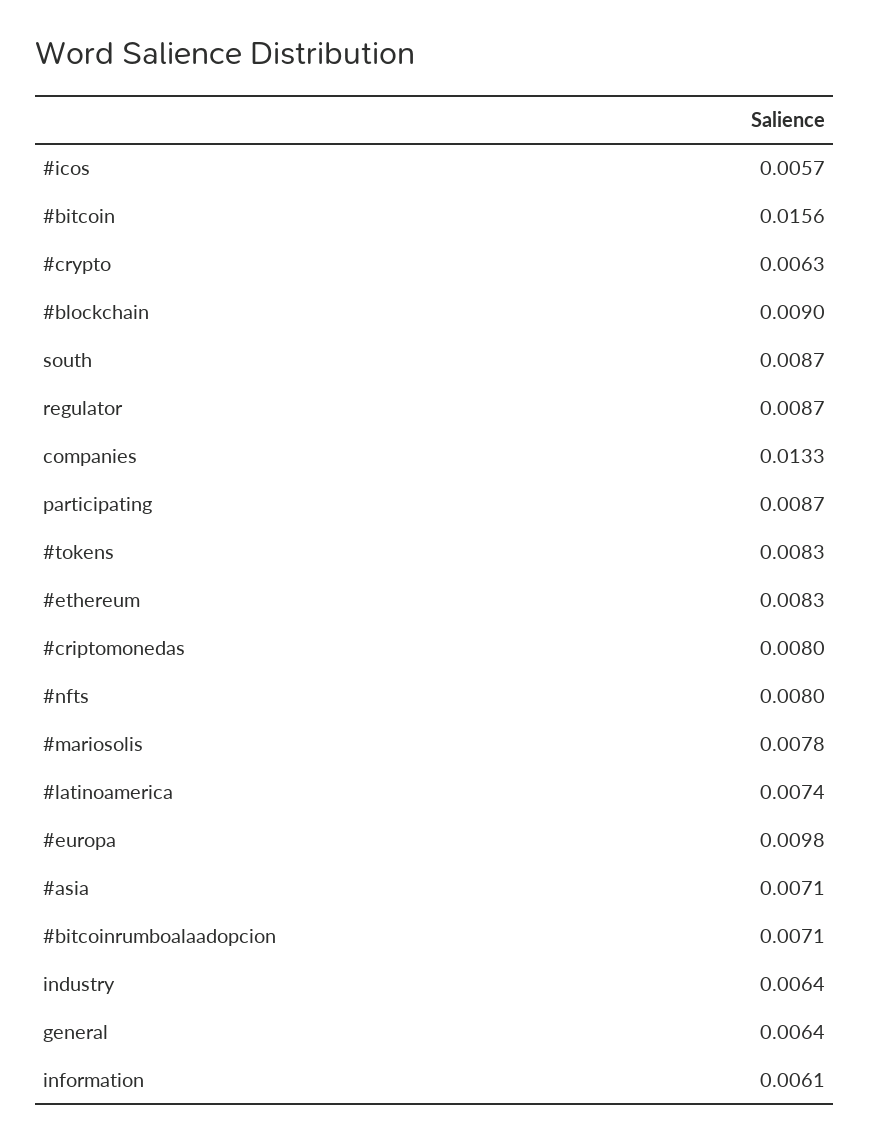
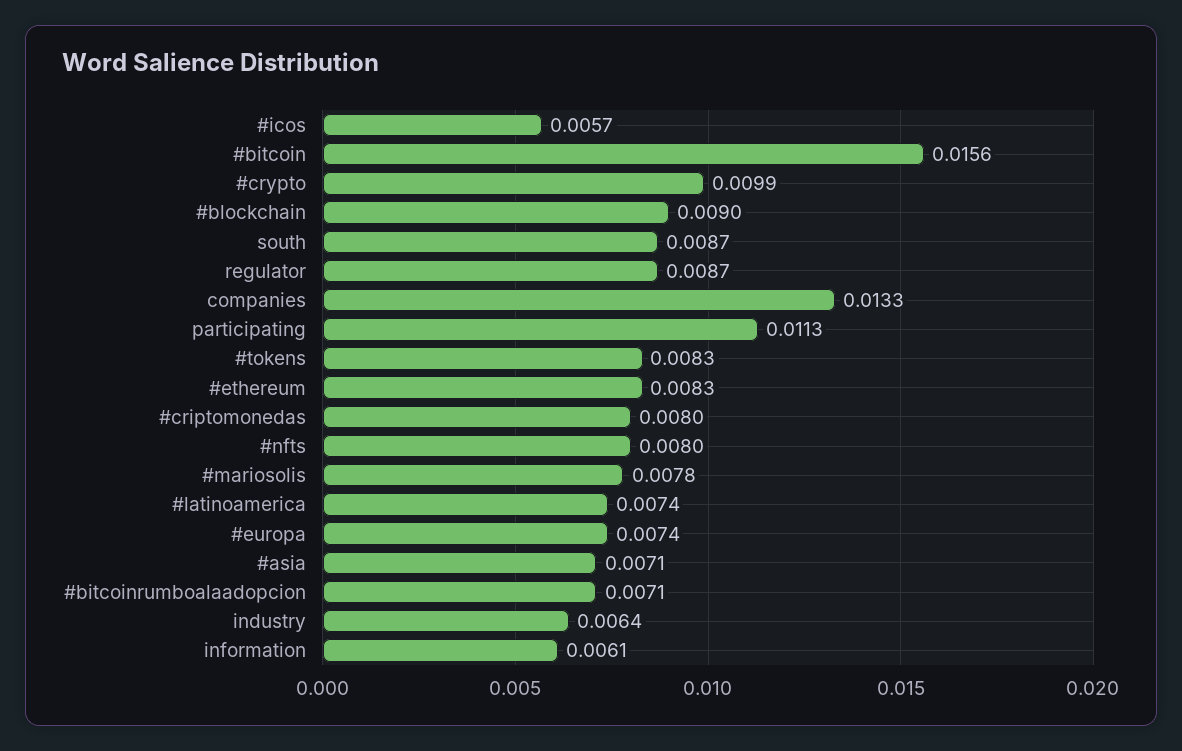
#crypto: 0.0063 -> 0.0099
participating: 0.0087 -> 0.0113
#europa: 0.0098 -> 0.0074
general: 0.0064 -> none

